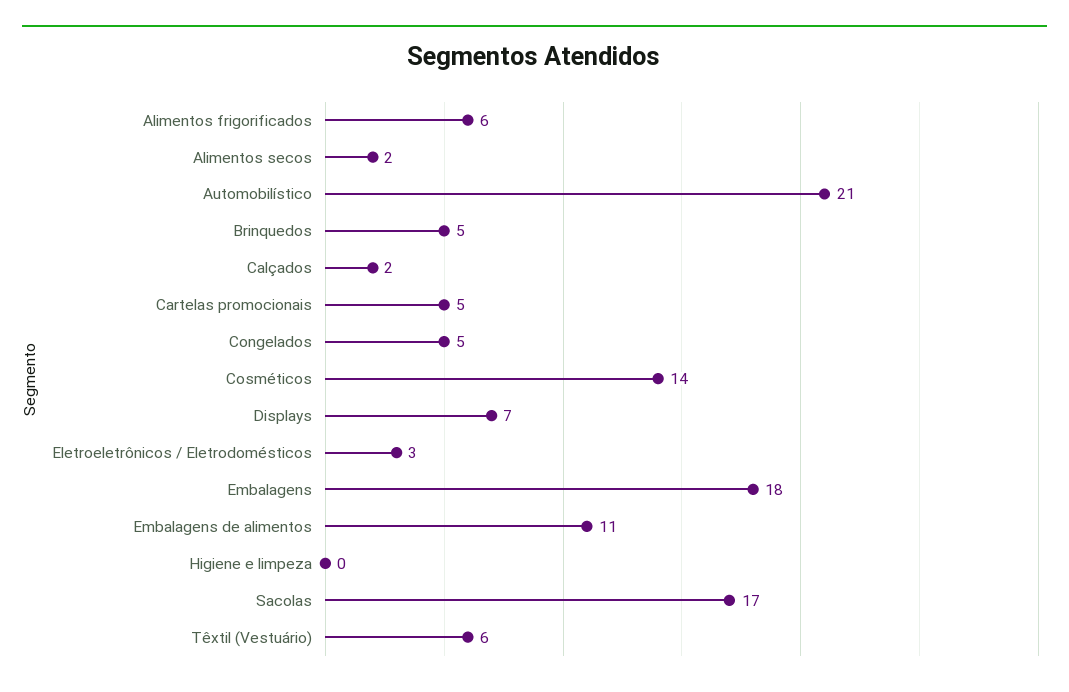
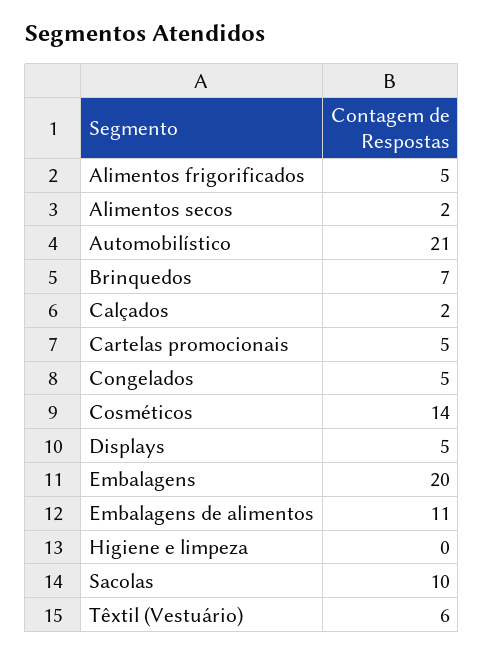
Alimentos frigorificados: 6 -> 5
Brinquedos: 5 -> 7
Displays: 7 -> 5
Eletroeletrônicos / Eletrodomésticos: 3 -> none
Embalagens: 18 -> 20
Sacolas: 17 -> 10

